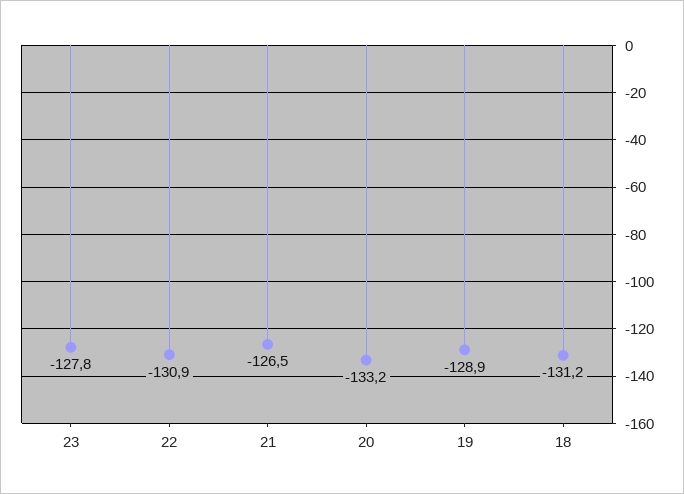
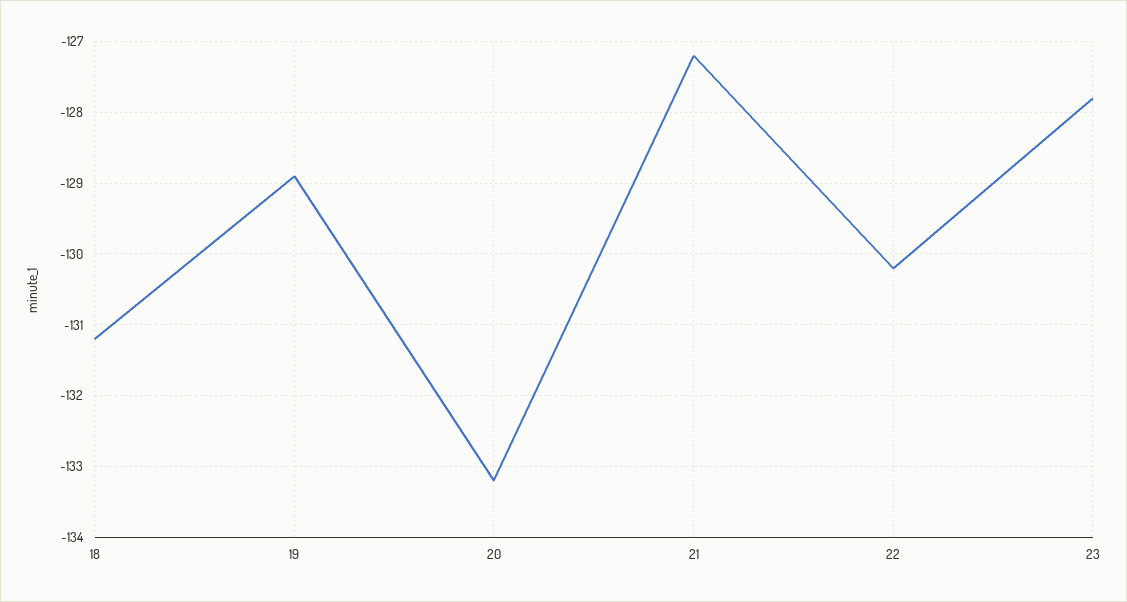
22: -130.9 -> -130.2
21: -126.5 -> -127.2

